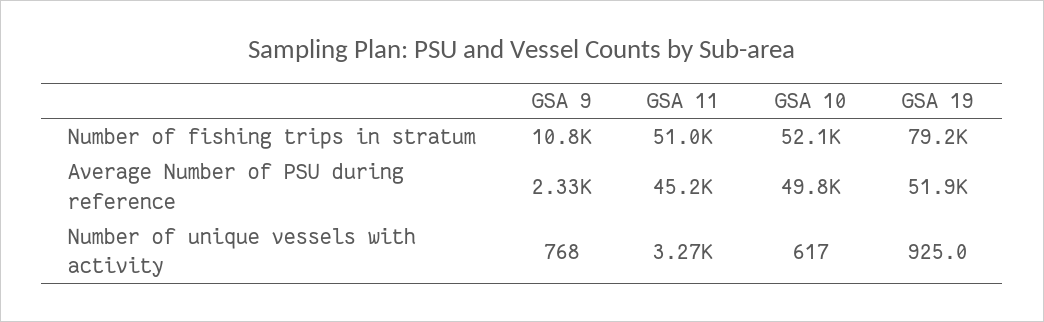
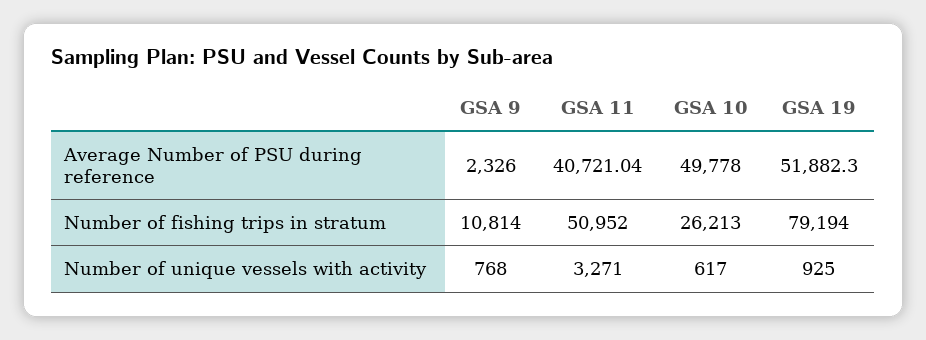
GSA 10, Number of fishing trips in stratum: 52100 -> 26213
GSA 11, Average Number of PSU during reference: 45200 -> 40721.04

